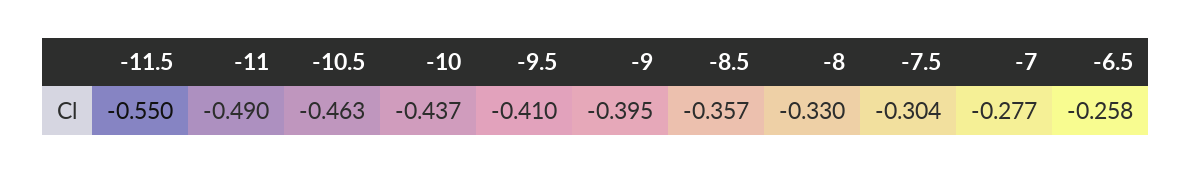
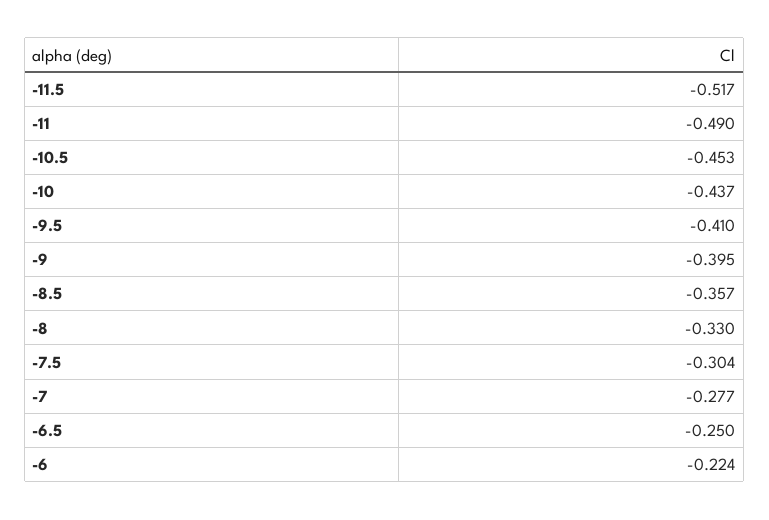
-11.5: -0.55 -> -0.517
-10.5: -0.463 -> -0.453
-6.5: -0.258 -> -0.25
-6: none -> -0.224

